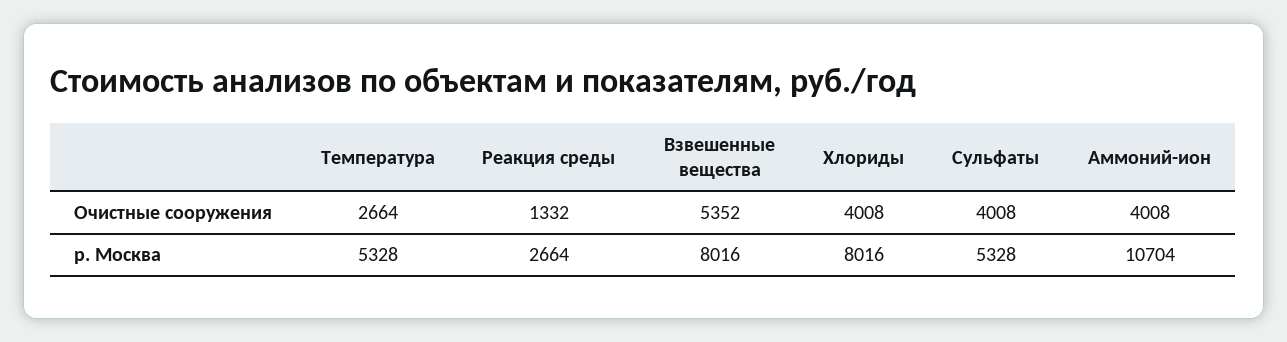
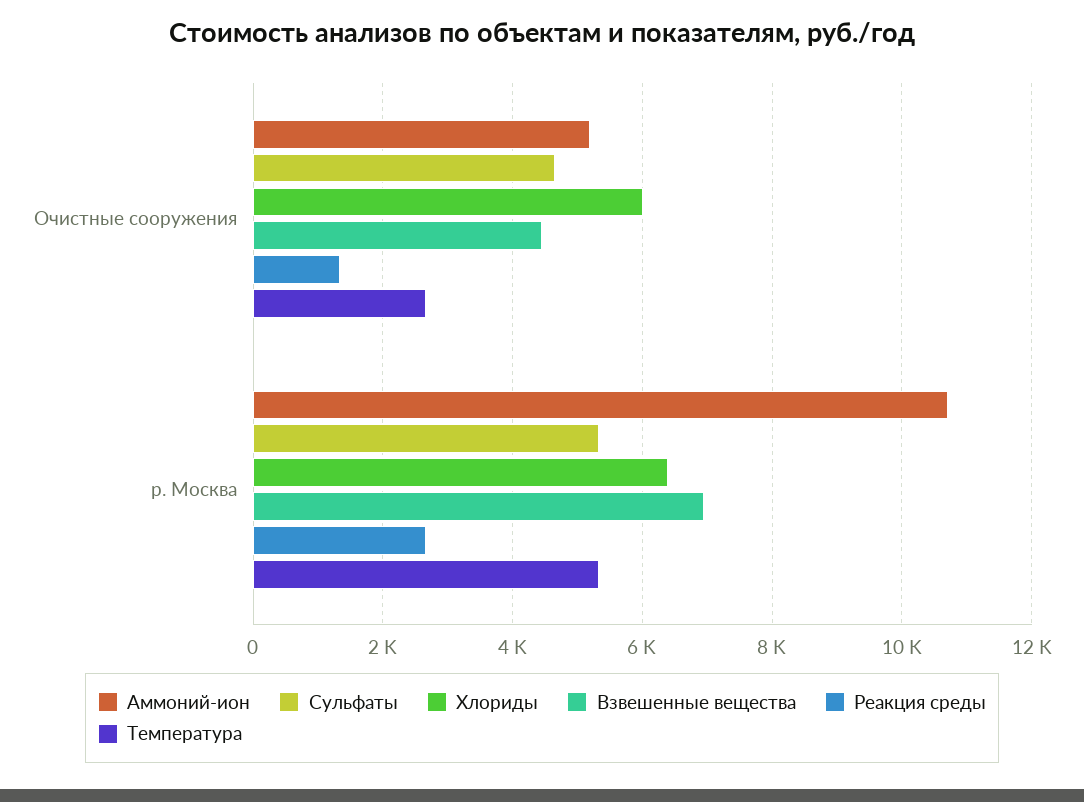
Взвешенные вещества, Очистные сооружения: 5352 -> 4400
Хлориды, Очистные сооружения: 4008 -> 6000
Сульфаты, Очистные сооружения: 4008 -> 4600
Аммоний-ион, Очистные сооружения: 4008 -> 5200
Взвешенные вещества, р. Москва: 8016 -> 7000
Хлориды, р. Москва: 8016 -> 6400

